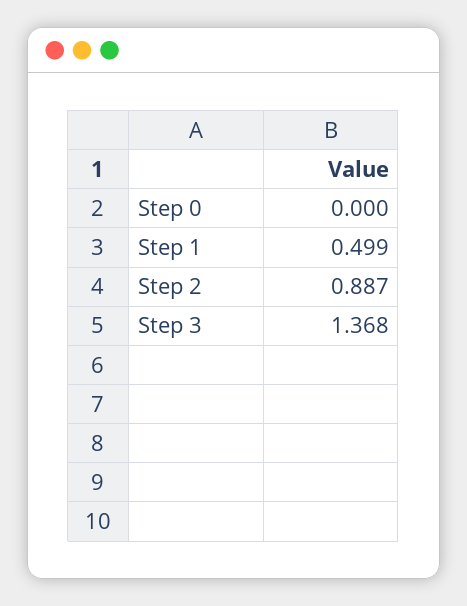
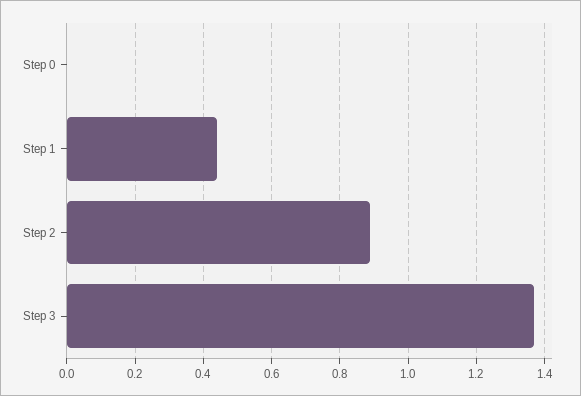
Step 1: 0.499 -> 0.44

